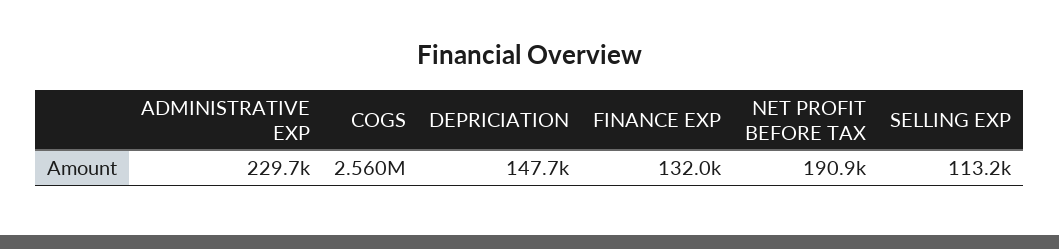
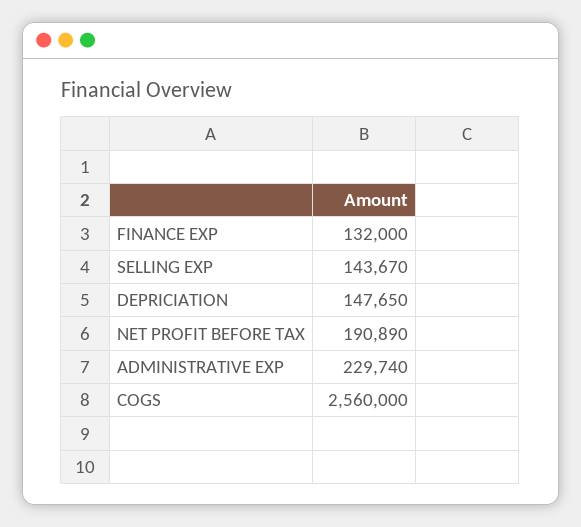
SELLING EXP: 113200 -> 143670

